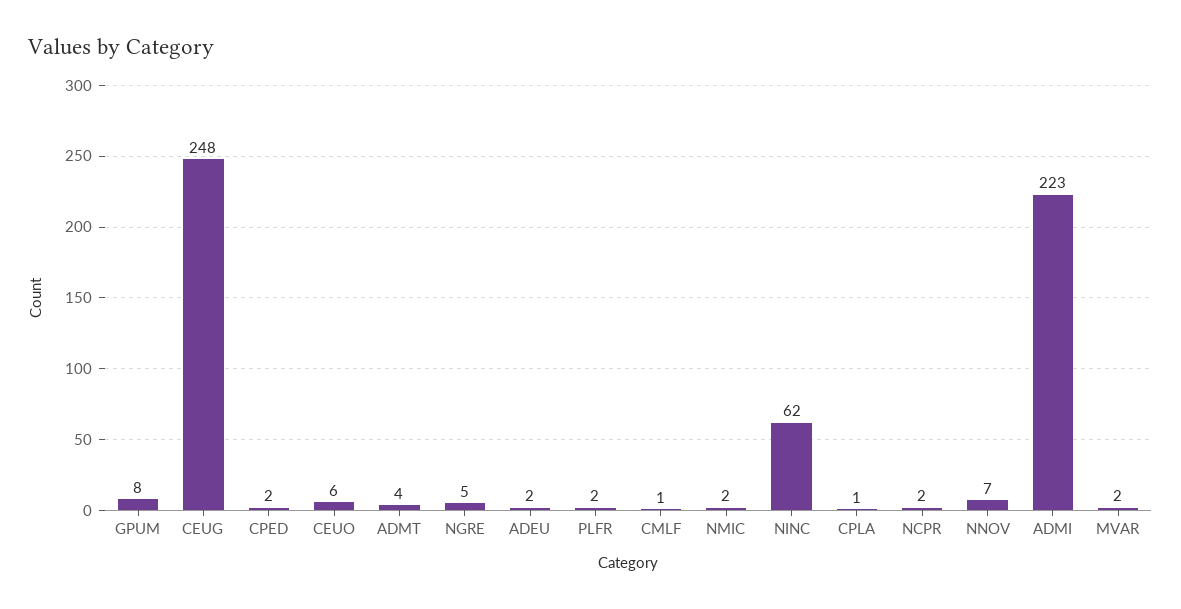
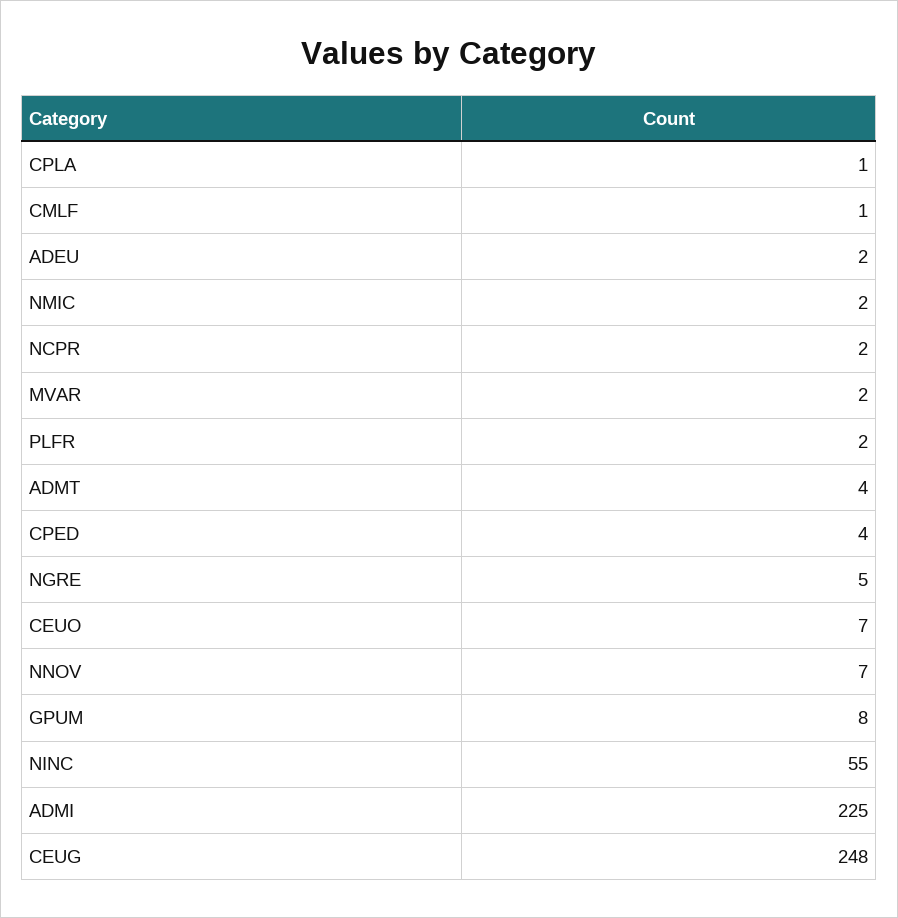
CPED: 2 -> 4
CEUO: 6 -> 7
NINC: 62 -> 55
ADMI: 223 -> 225

